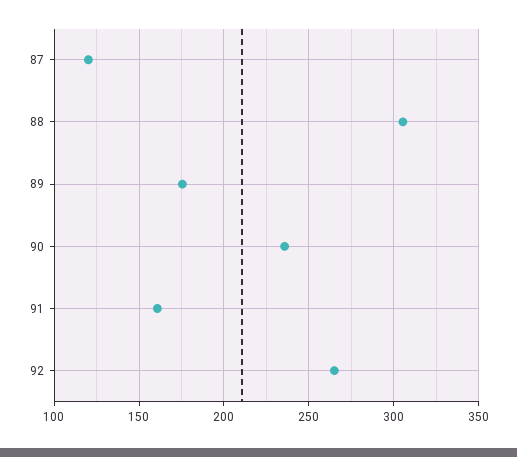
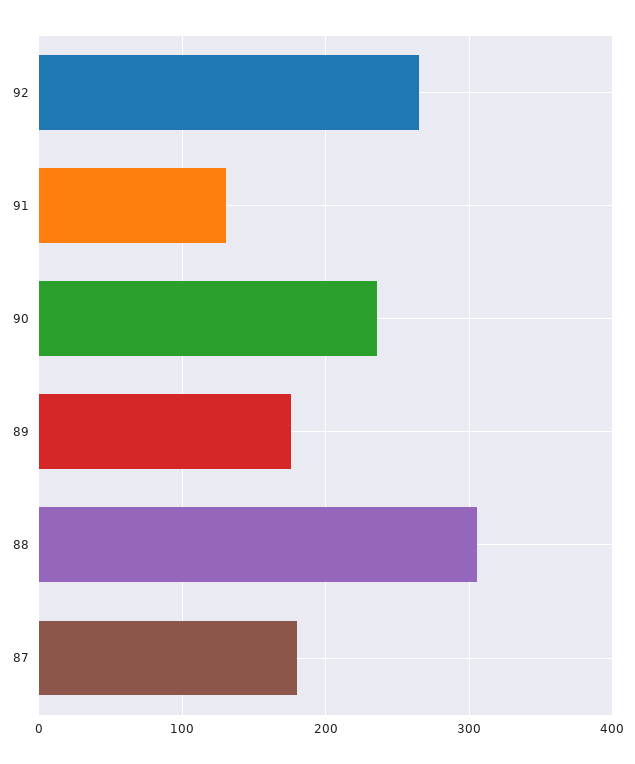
87: 120 -> 180
91: 160 -> 130

